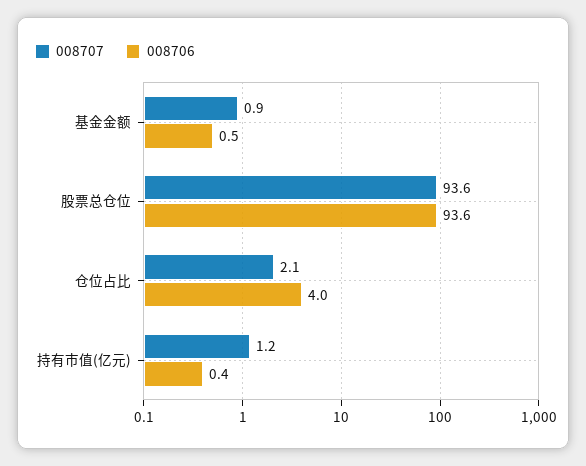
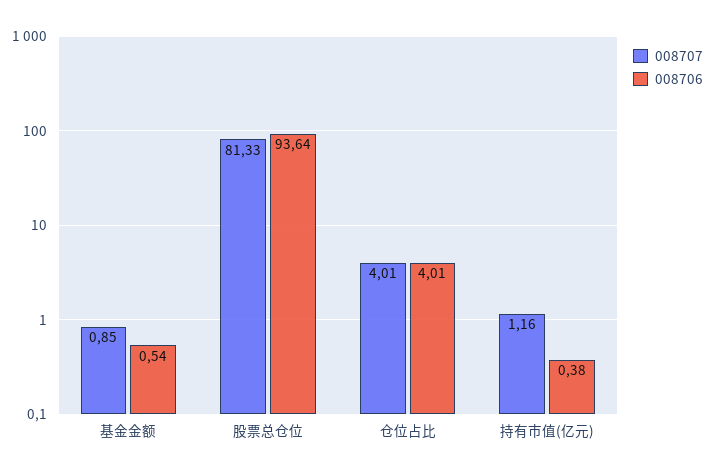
008707, 股票总仓位: 93.6 -> 81.33
008707, 仓位占比: 2.1 -> 4.01

